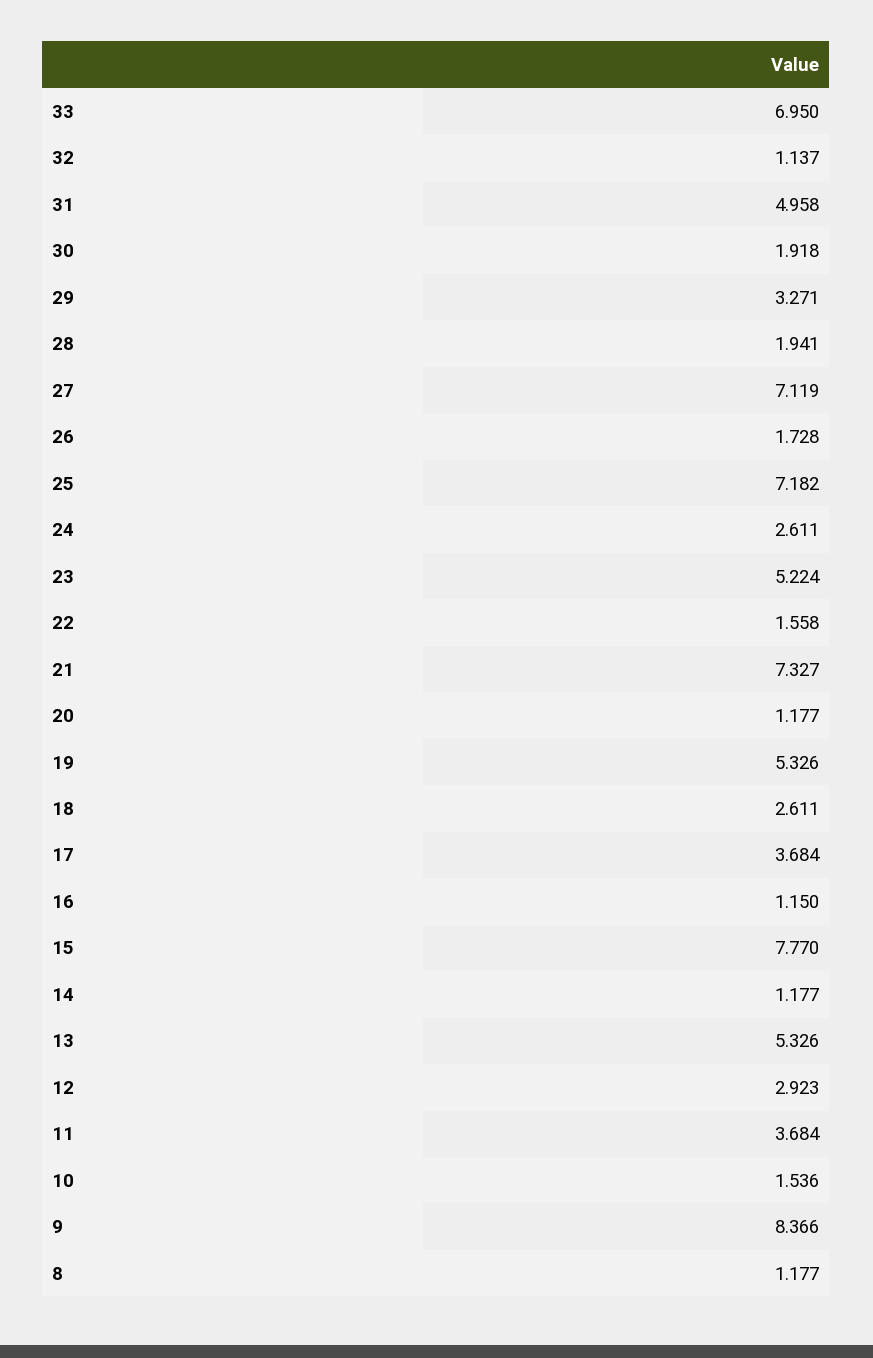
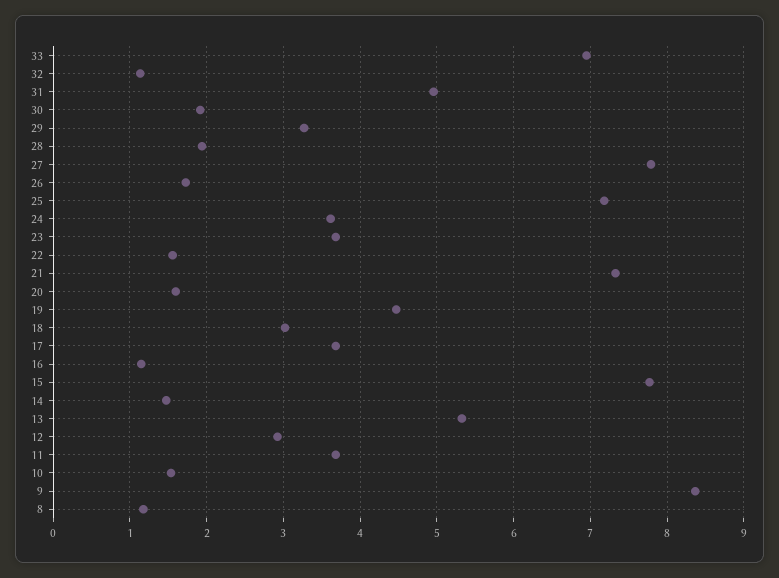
27: 7.119 -> 7.8
24: 2.611 -> 3.6
23: 5.224 -> 3.7
20: 1.177 -> 1.6
19: 5.326 -> 4.5
18: 2.611 -> 3
14: 1.177 -> 1.5

